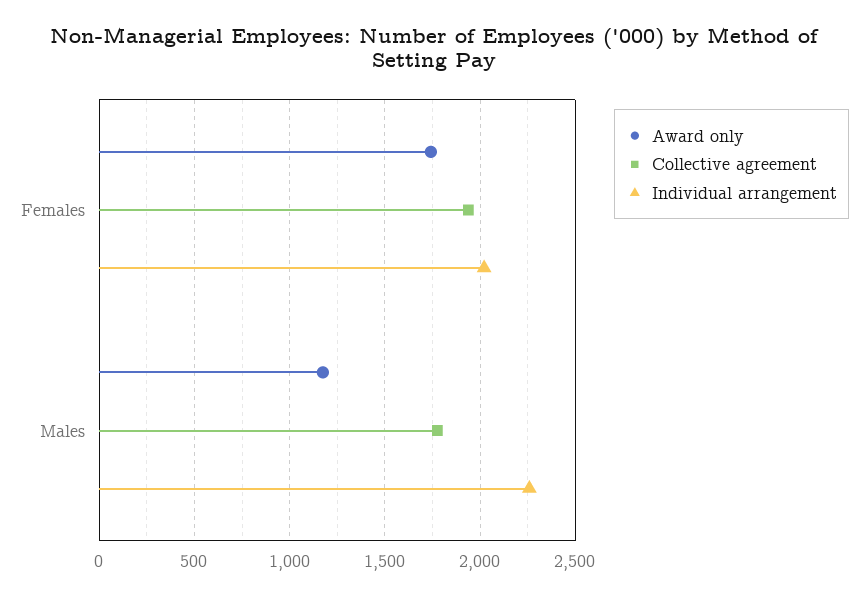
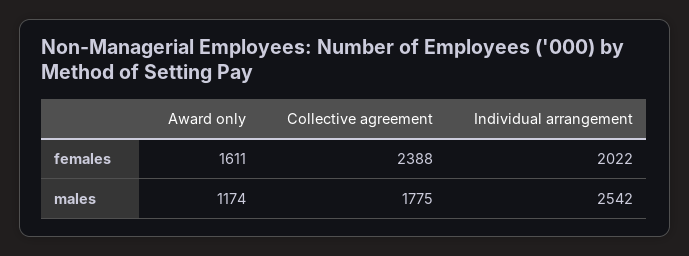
Award only, Females: 1750 -> 1611
Collective agreement, Females: 1950 -> 2388
Individual arrangement, Males: 2250 -> 2542

